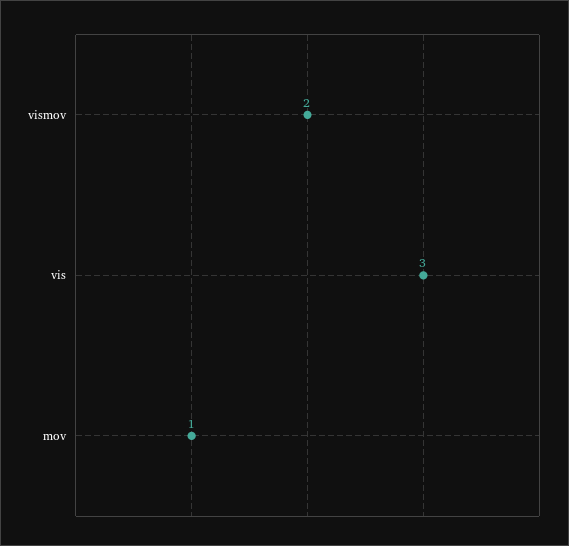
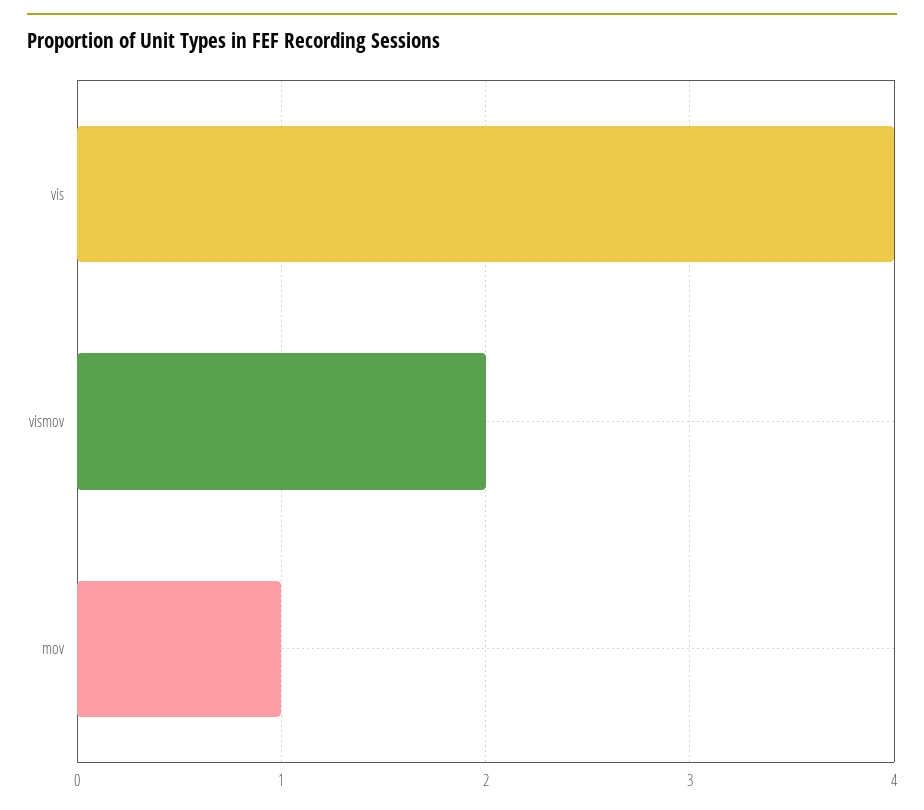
vis: 3 -> 4

